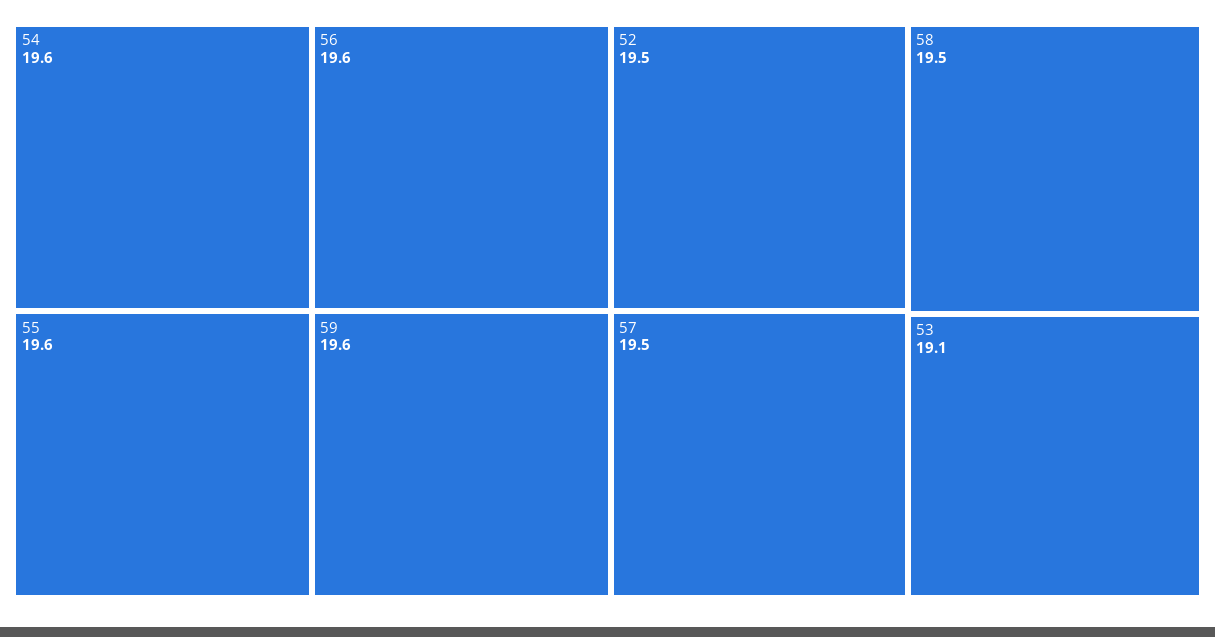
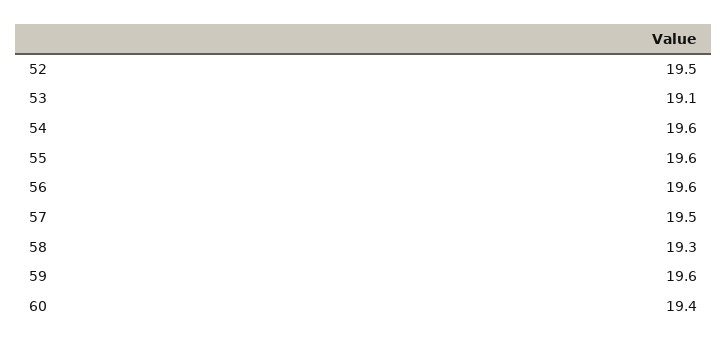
58: 19.5 -> 19.3
60: none -> 19.4

